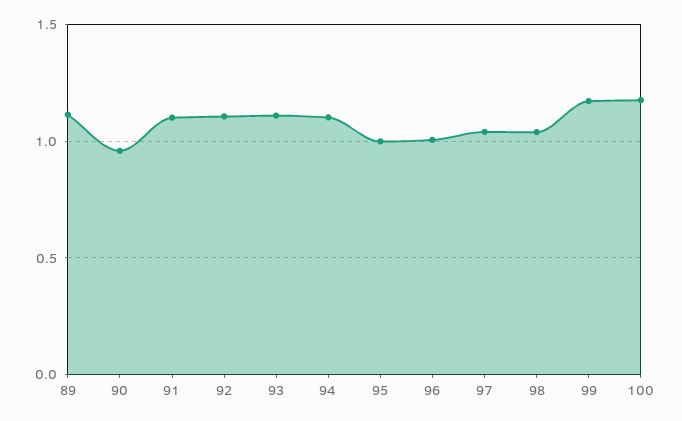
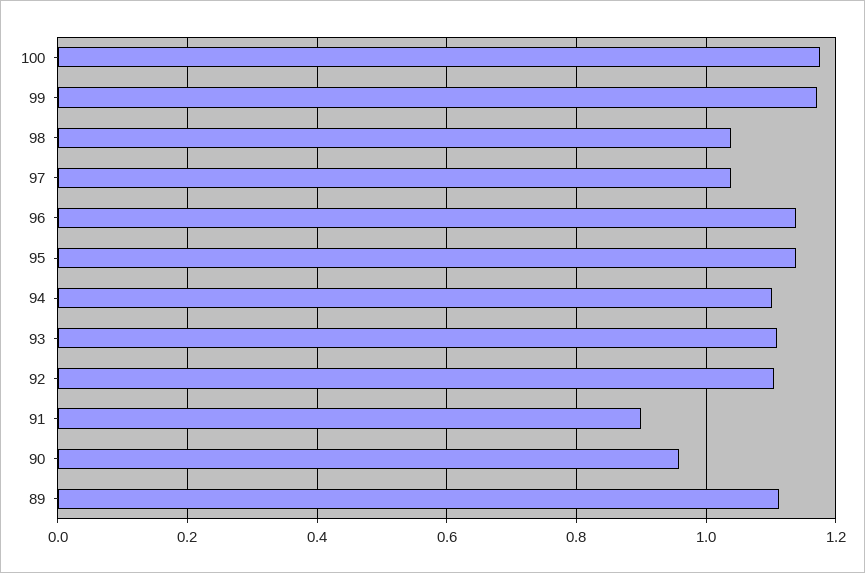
91: 1.1 -> 0.9
95: 1 -> 1.14
96: 1 -> 1.14

